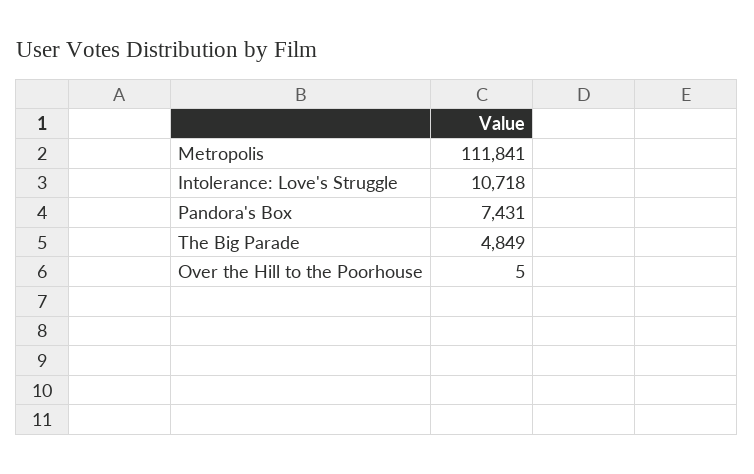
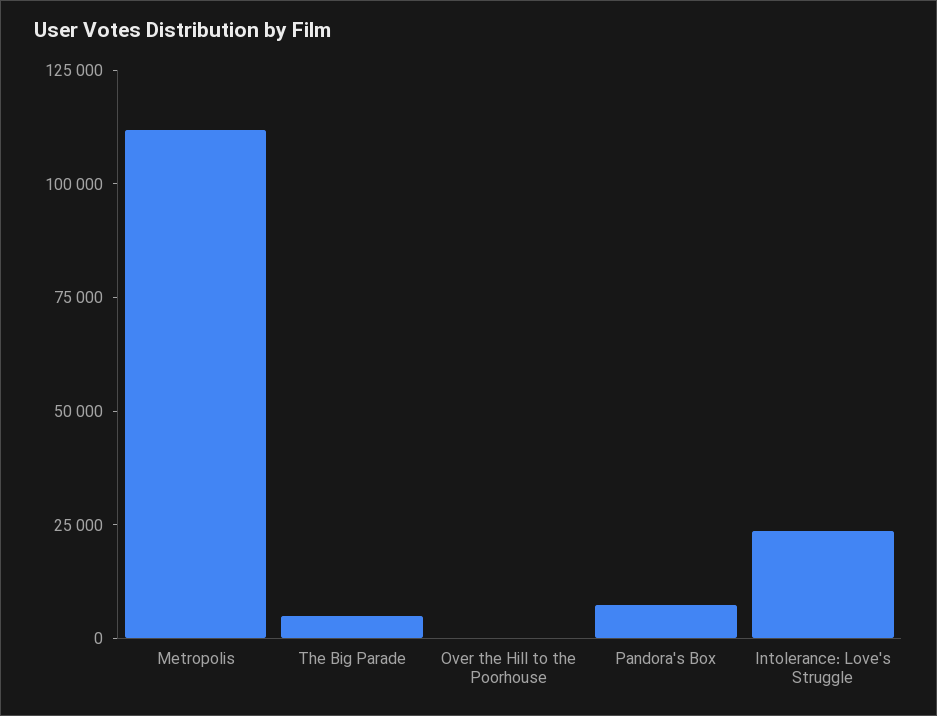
Intolerance: Love's Struggle: 10718 -> 25000

